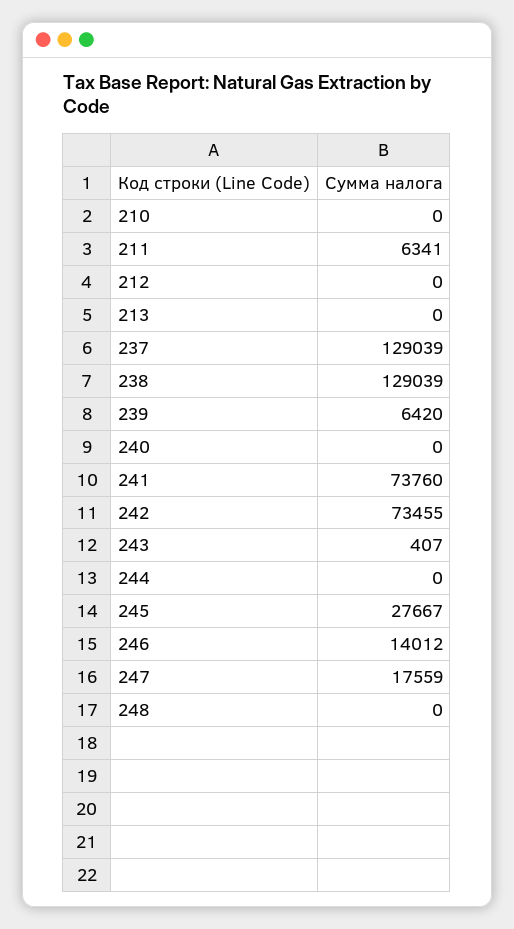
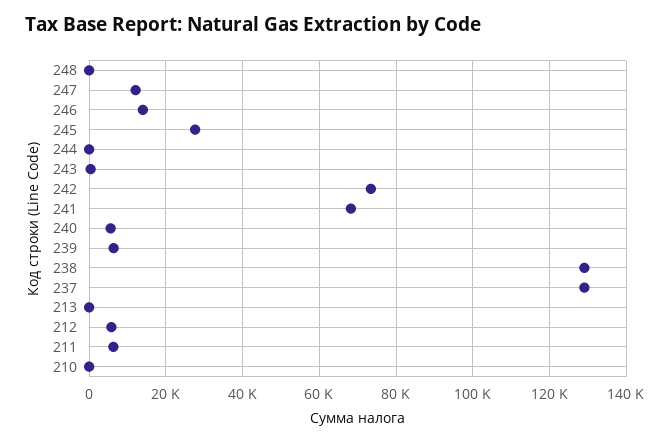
212: 0 -> 6000
240: 0 -> 6000
241: 73760 -> 68000
247: 17559 -> 12000

